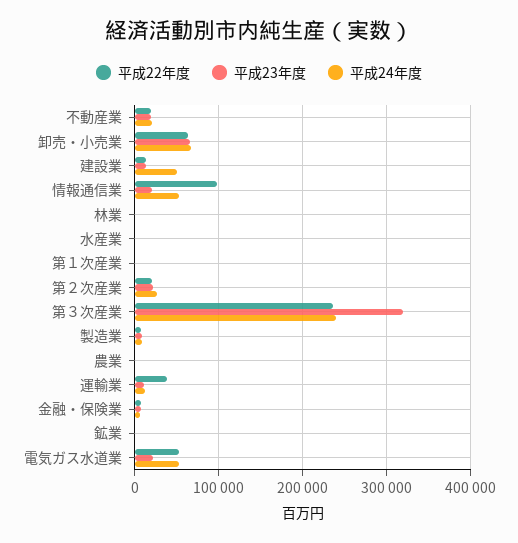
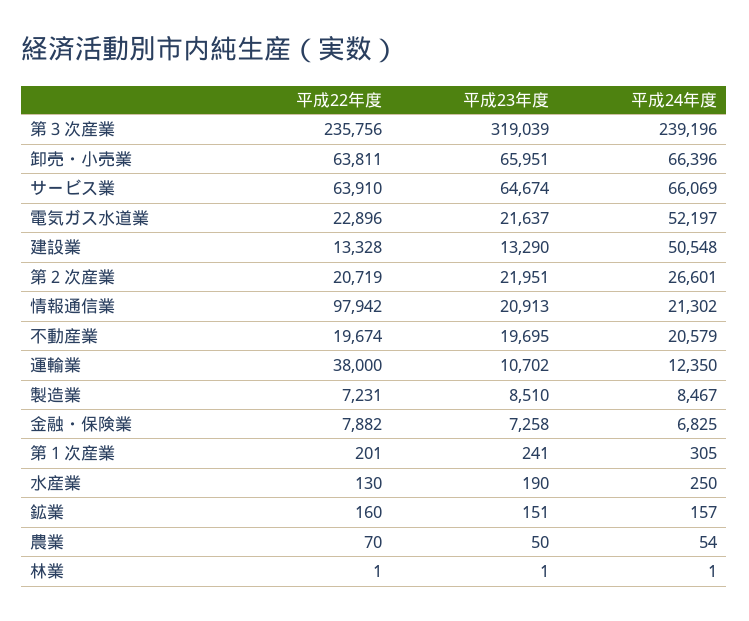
平成24年度, 情報通信業: 50000 -> 21302
平成22年度, 電気ガス水道業: 50000 -> 22896
平成22年度, サービス業: none -> 63910
平成23年度, サービス業: none -> 64674
平成24年度, サービス業: none -> 66069

